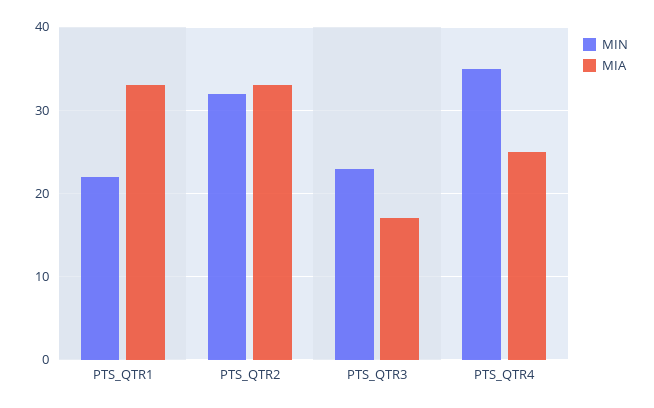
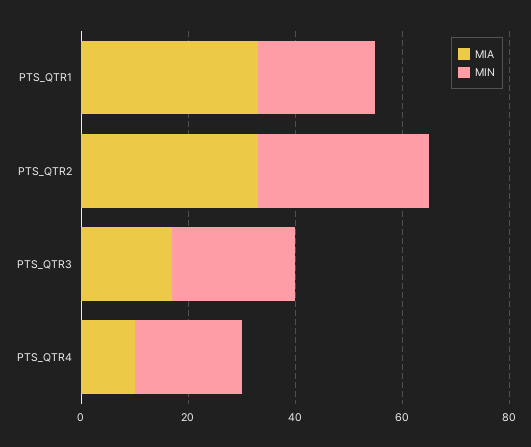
MIN, PTS_QTR4: 35 -> 20
MIA, PTS_QTR4: 25 -> 10

